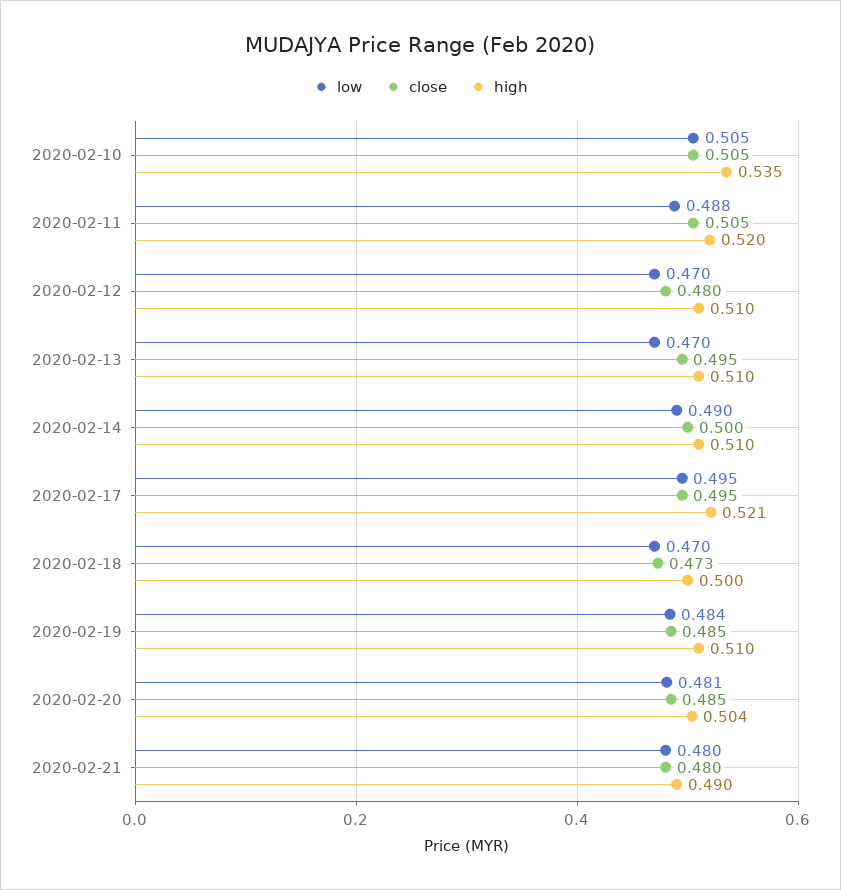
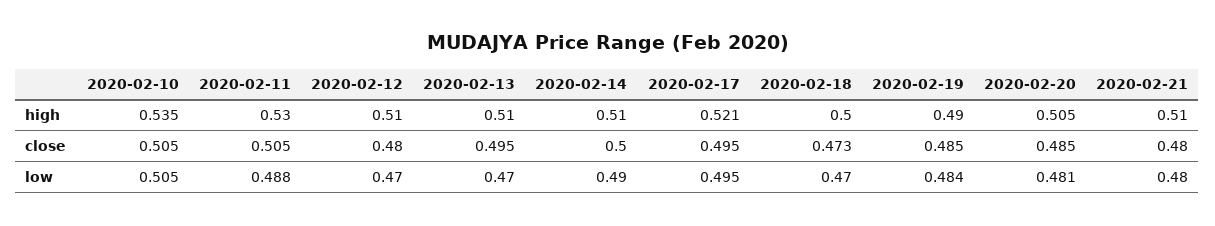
high, 2020-02-11: 0.52 -> 0.53
high, 2020-02-19: 0.51 -> 0.49
high, 2020-02-20: 0.504 -> 0.505
high, 2020-02-21: 0.49 -> 0.51

